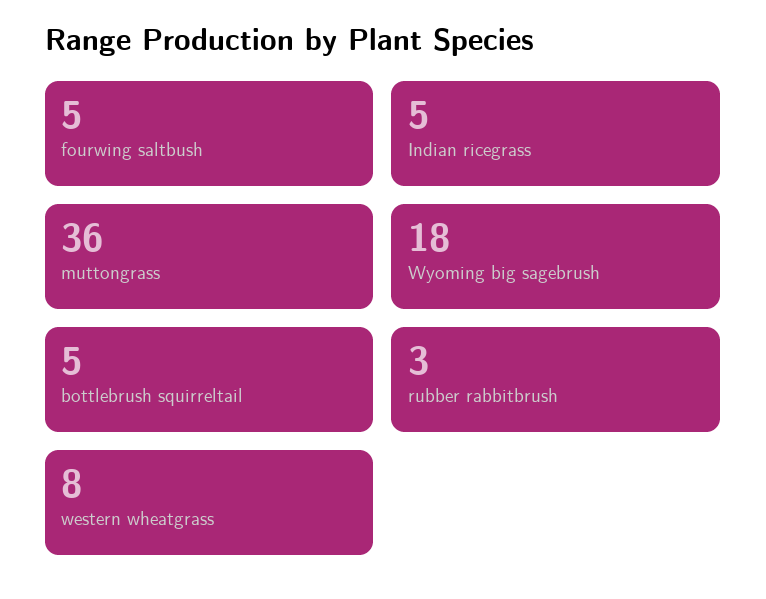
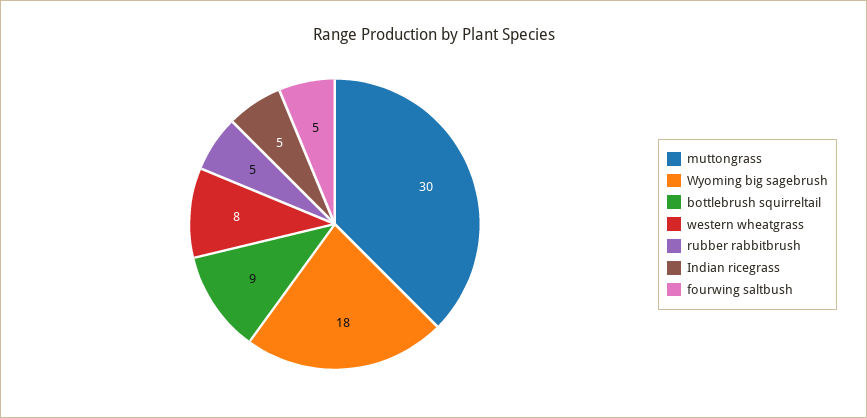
muttongrass: 36 -> 30
bottlebrush squirreltail: 5 -> 9
rubber rabbitbrush: 3 -> 5

